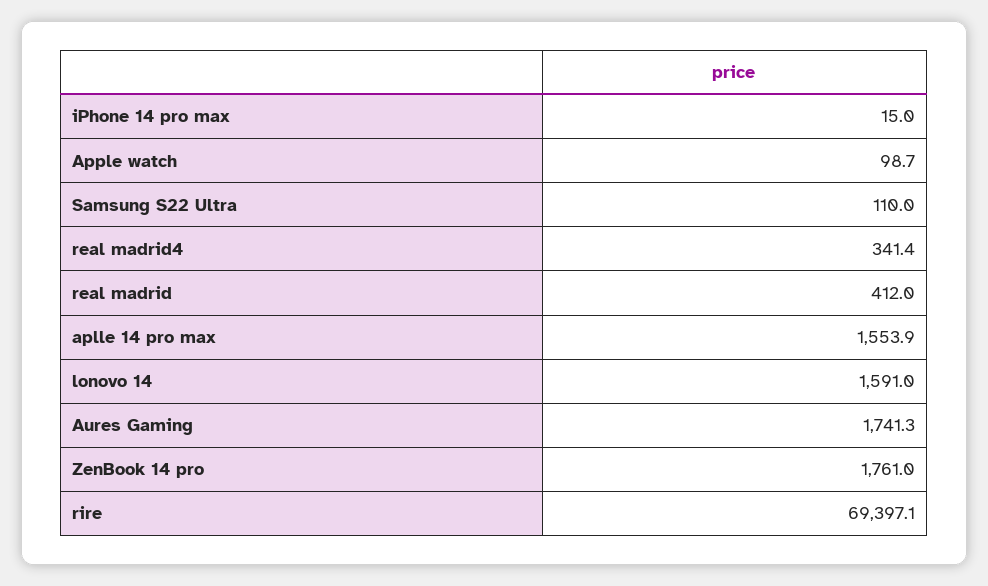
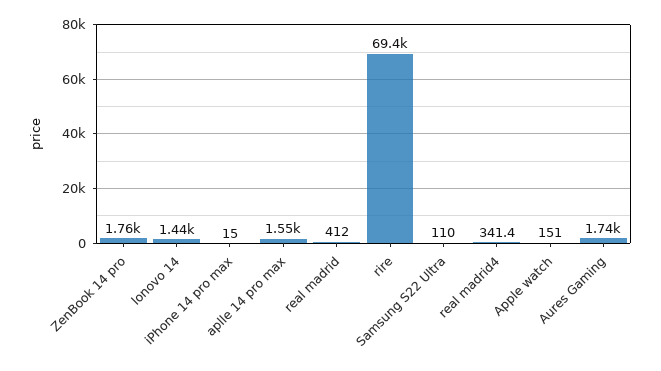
Apple watch: 98.7 -> 151
lonovo 14: 1591 -> 1440

